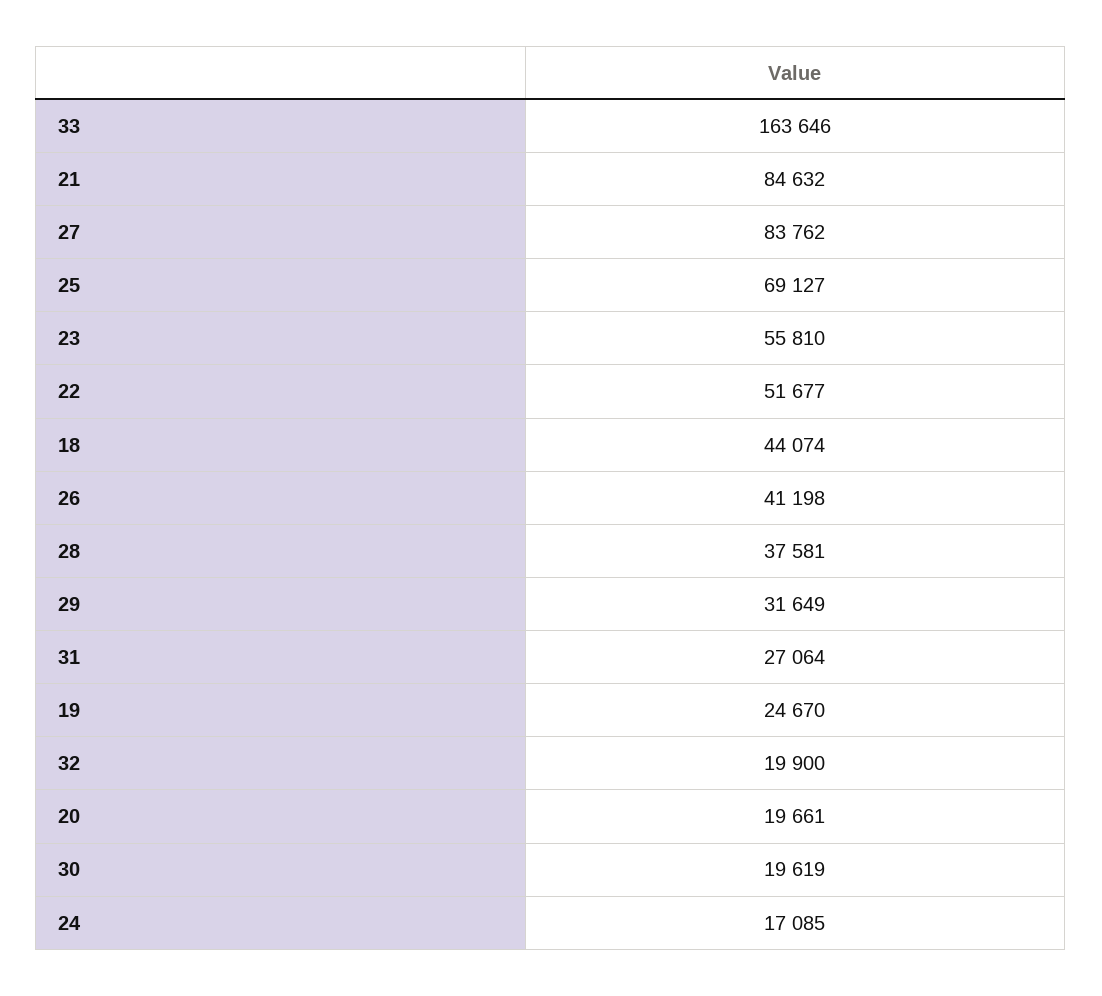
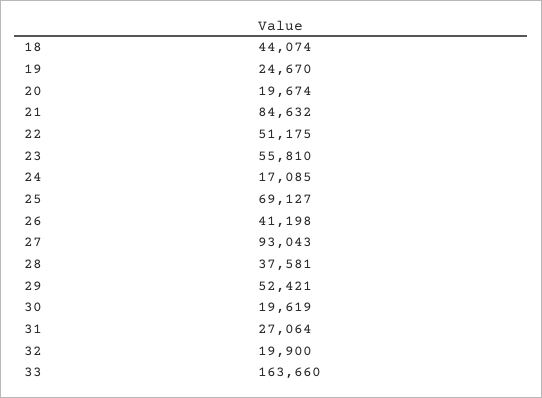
33: 163646 -> 163660
27: 83762 -> 93043
22: 51677 -> 51175
29: 31649 -> 52421
20: 19661 -> 19674

